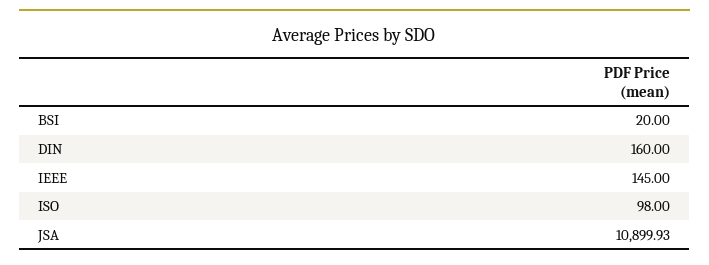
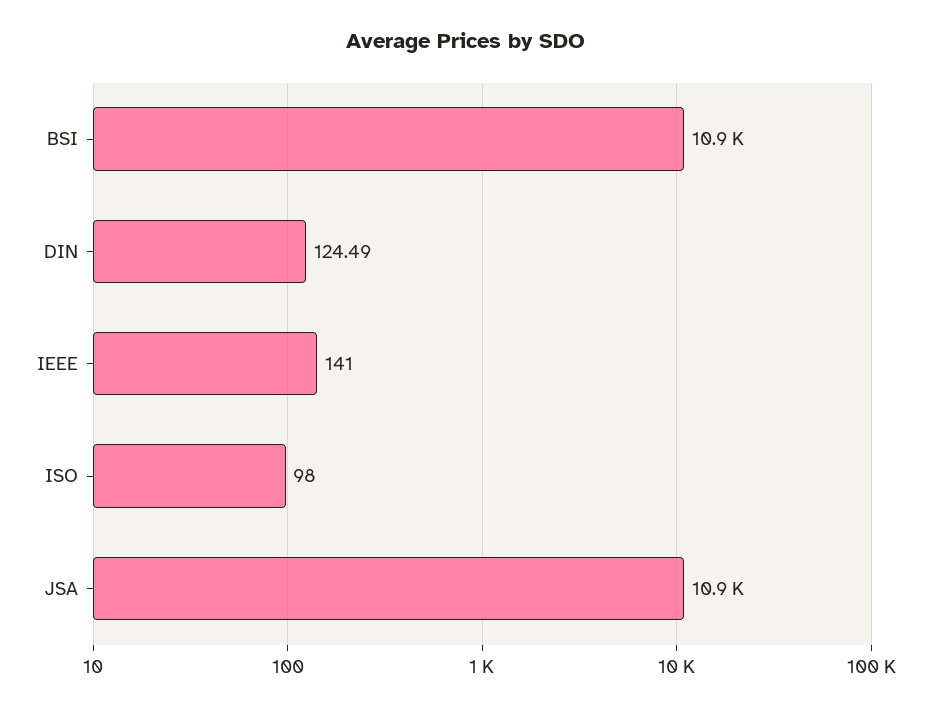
BSI: 20 -> 10900
DIN: 160 -> 124.49
IEEE: 145 -> 141

